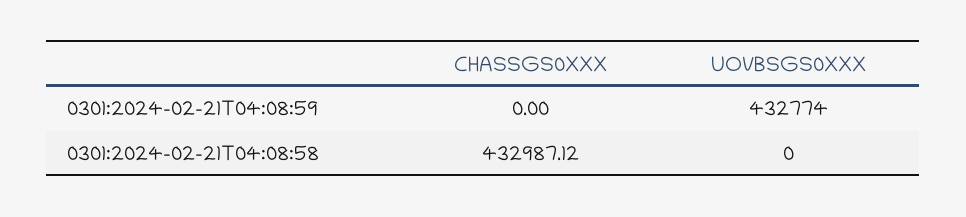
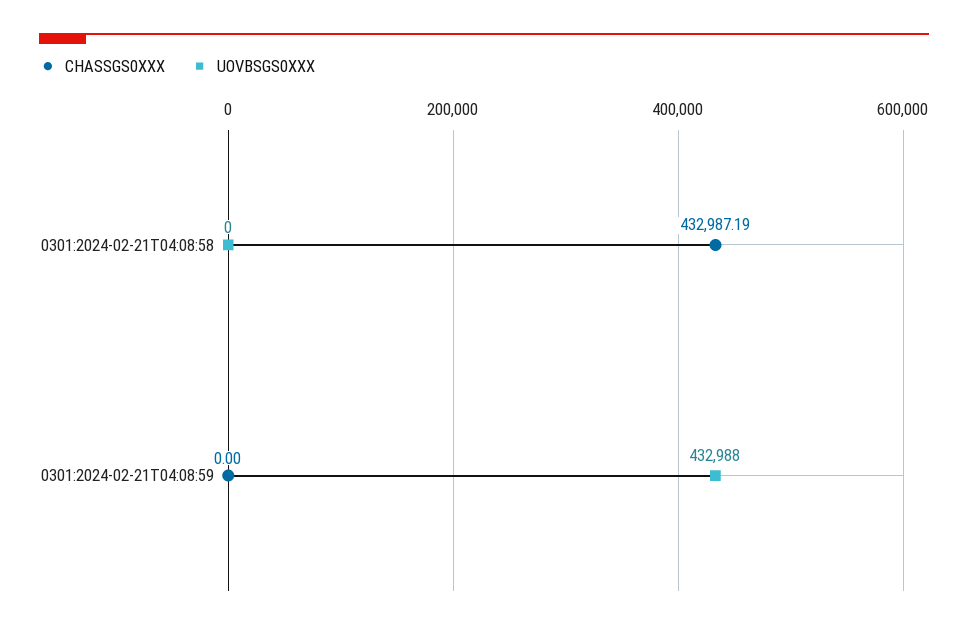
UOVBSGS0XXX, 0301:2024-02-21T04:08:59: 432774 -> 432988
CHASSGS0XXX, 0301:2024-02-21T04:08:58: 432987.12 -> 432987.19

